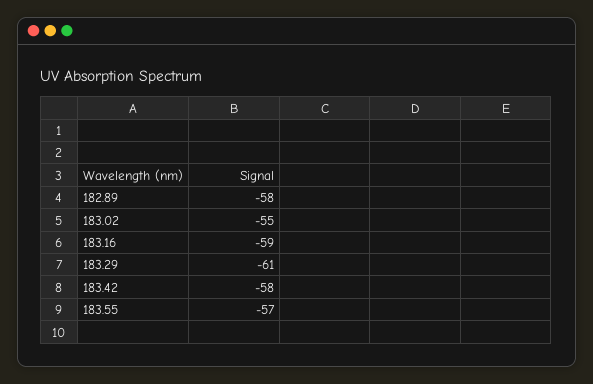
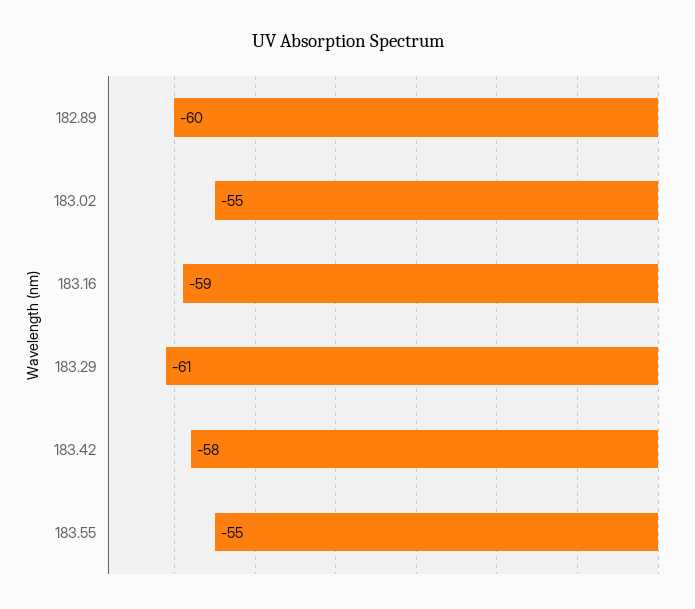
182.89: -58 -> -60
183.55: -57 -> -55

